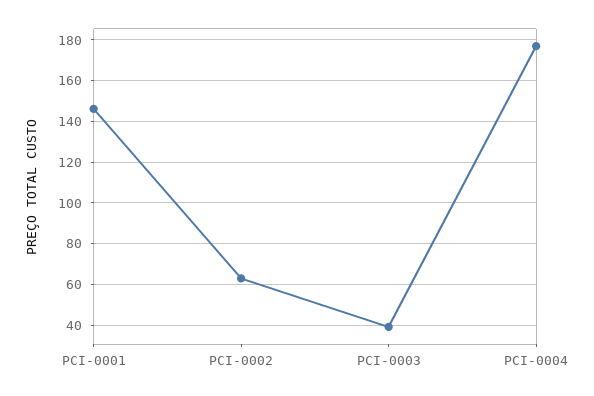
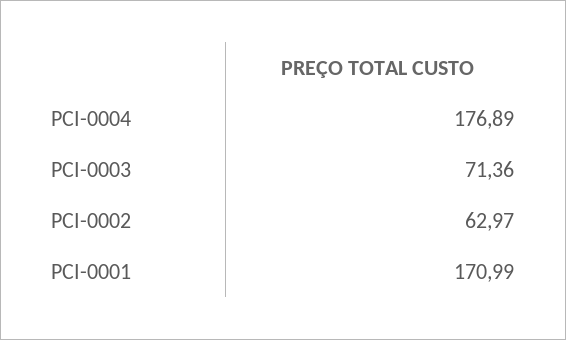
PCI-0001: 145 -> 170.99
PCI-0003: 40 -> 71.36

